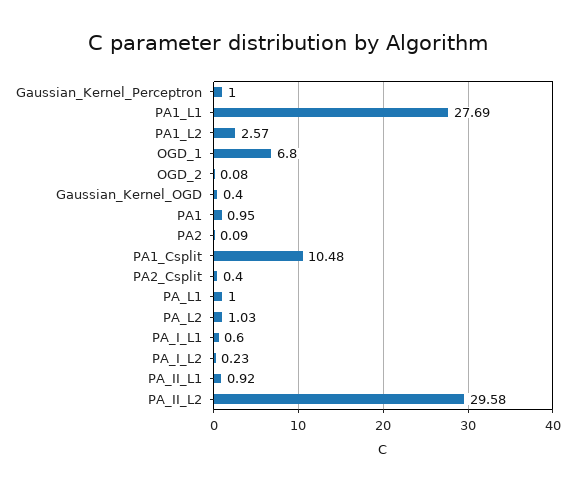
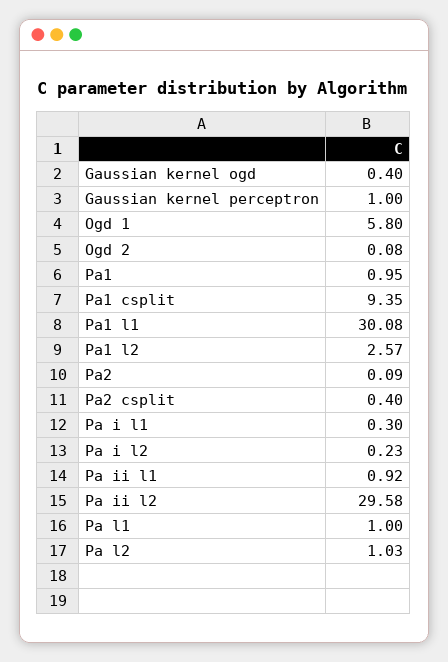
PA1_L1: 27.69 -> 30.08
OGD_1: 6.8 -> 5.8
PA1_Csplit: 10.48 -> 9.35
PA_I_L1: 0.6 -> 0.3

